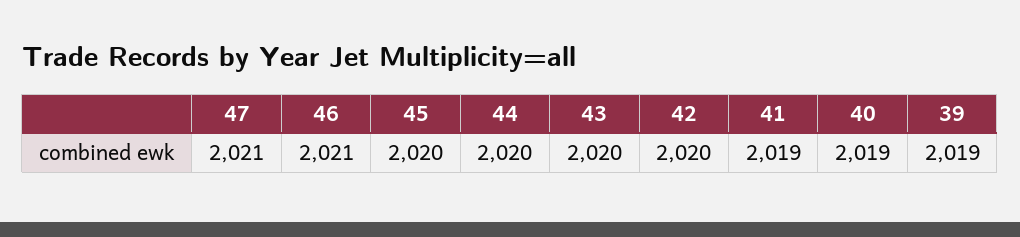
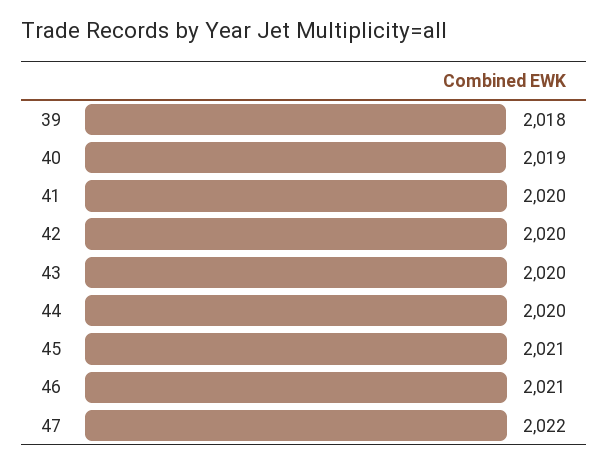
47: 2021 -> 2022
45: 2020 -> 2021
41: 2019 -> 2020
39: 2019 -> 2018

